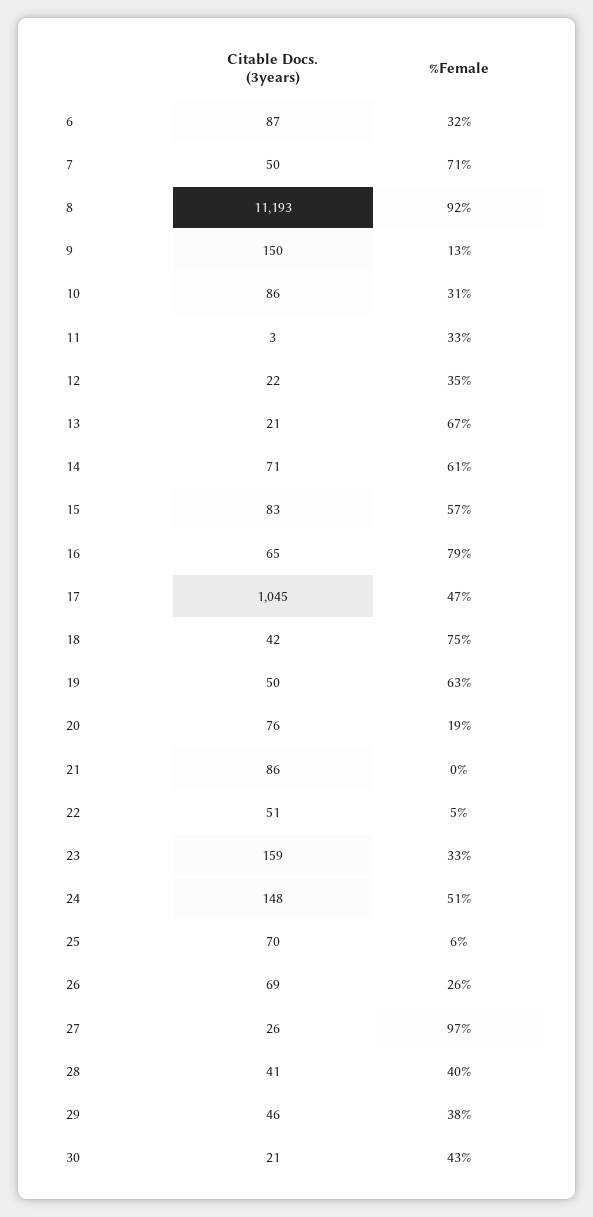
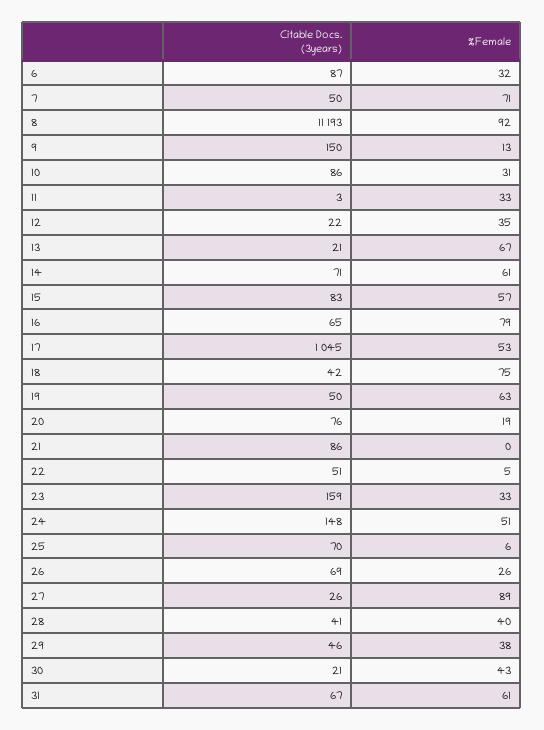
%Female, 17: 47 -> 53
%Female, 27: 97 -> 89
Citable Docs. (3years), 31: none -> 67
%Female, 31: none -> 61

